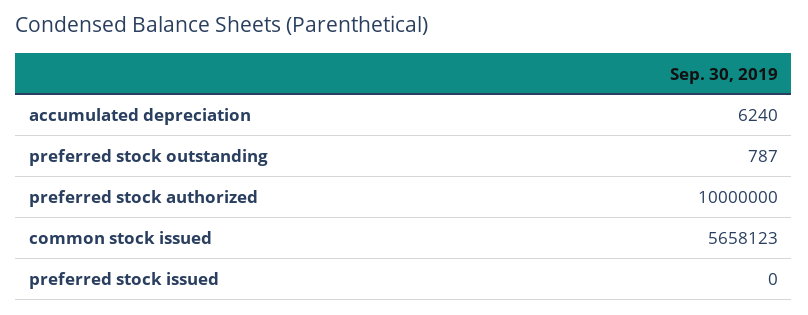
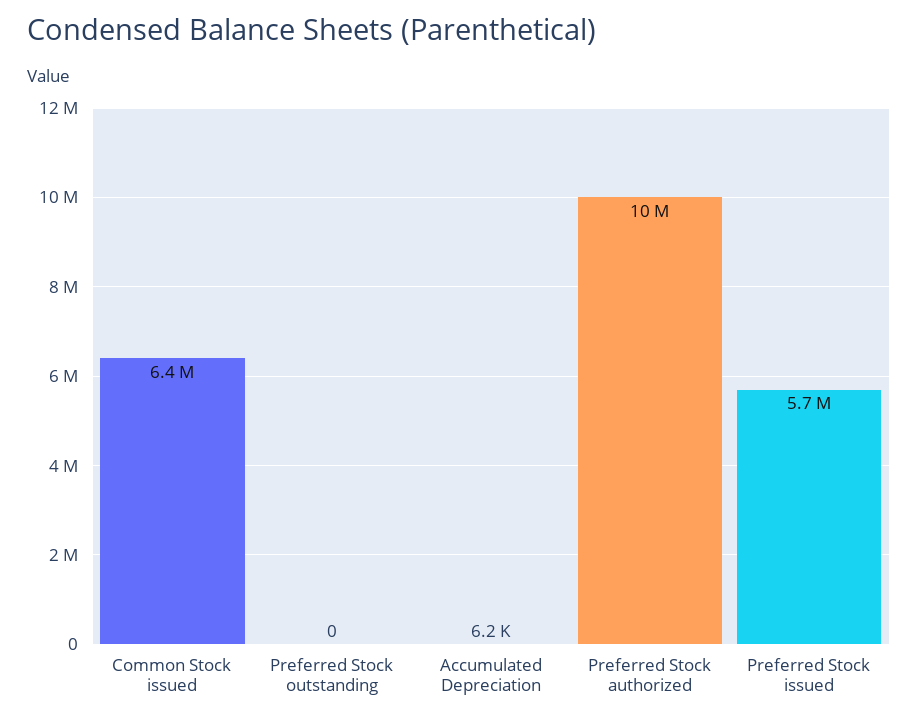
preferred stock outstanding: 787 -> 0
common stock issued: 5658123 -> 6400000
preferred stock issued: 0 -> 5700000

